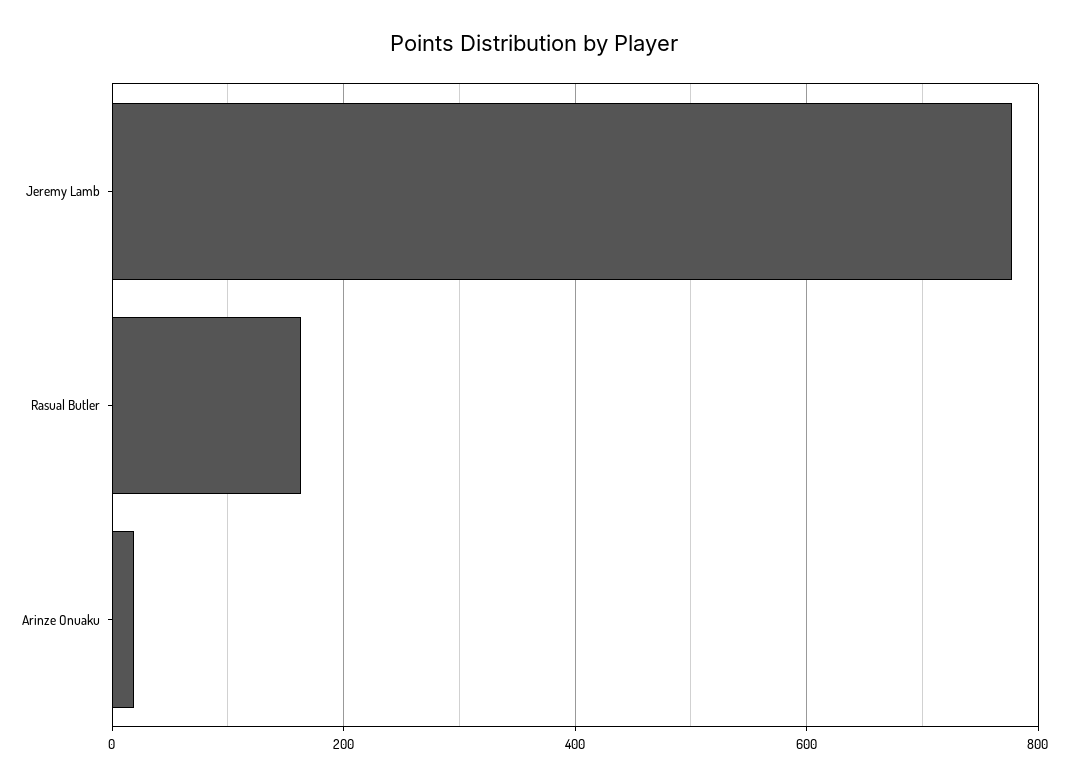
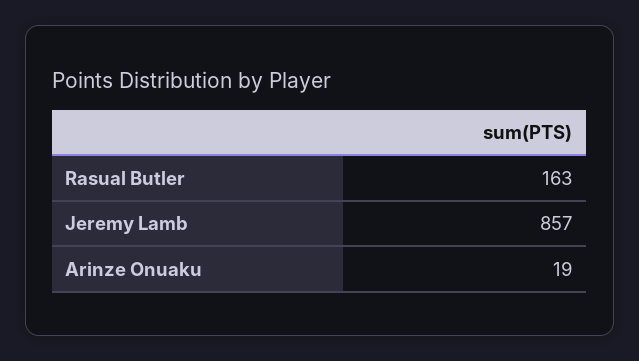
Jeremy Lamb: 780 -> 857

